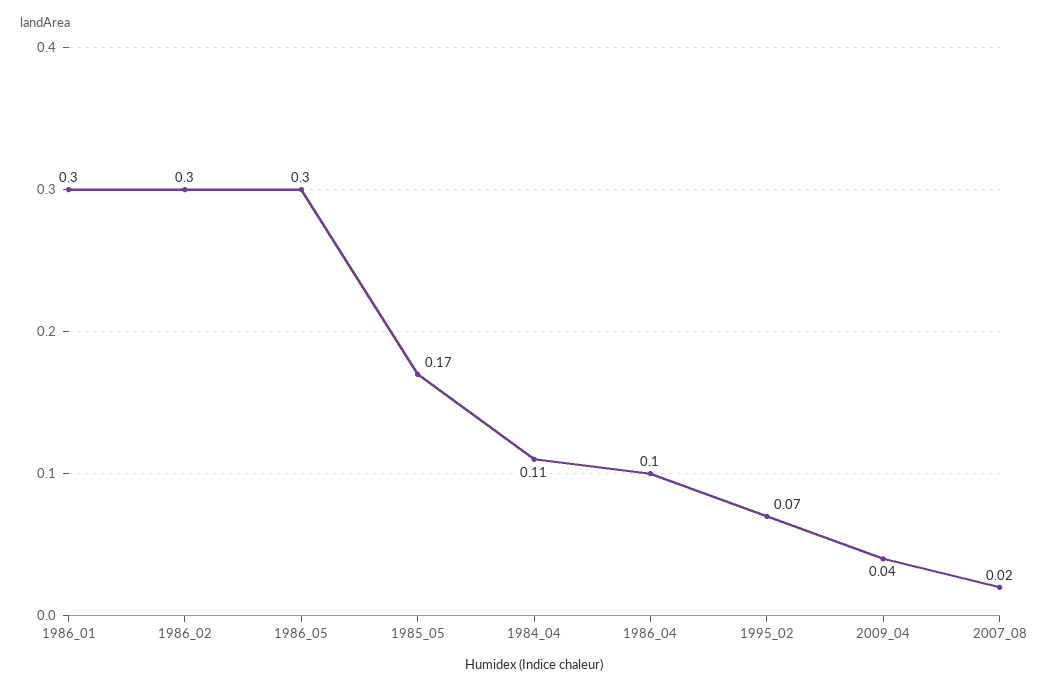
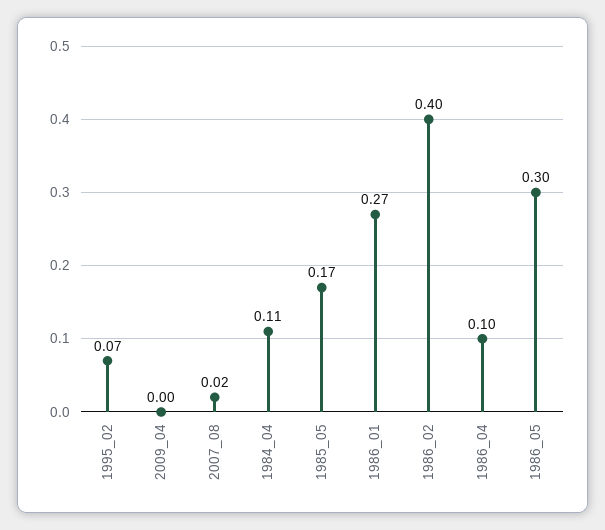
1986_01: 0.3 -> 0.27
1986_02: 0.3 -> 0.4
2009_04: 0.04 -> 0

